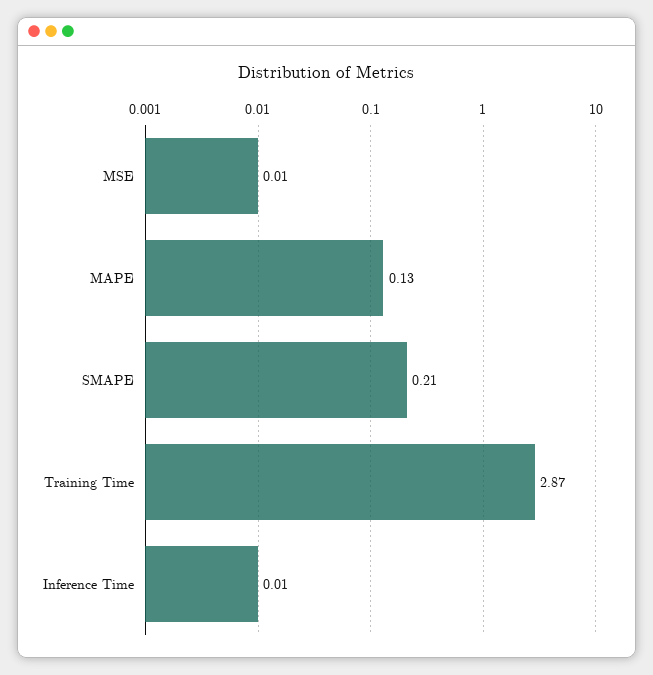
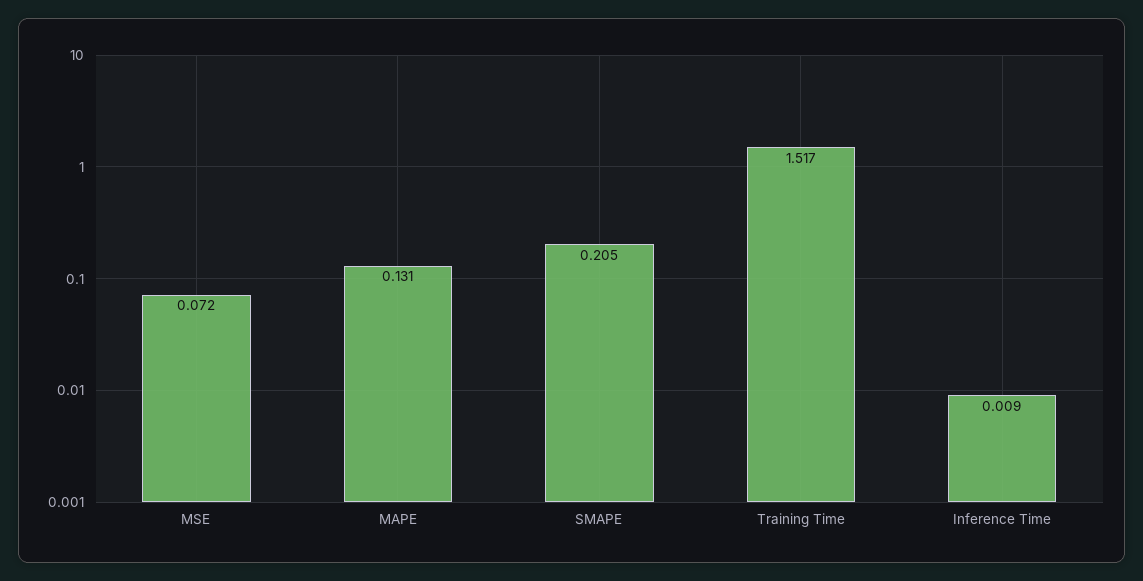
MSE: 0.01 -> 0.072
Training Time: 2.87 -> 1.517

